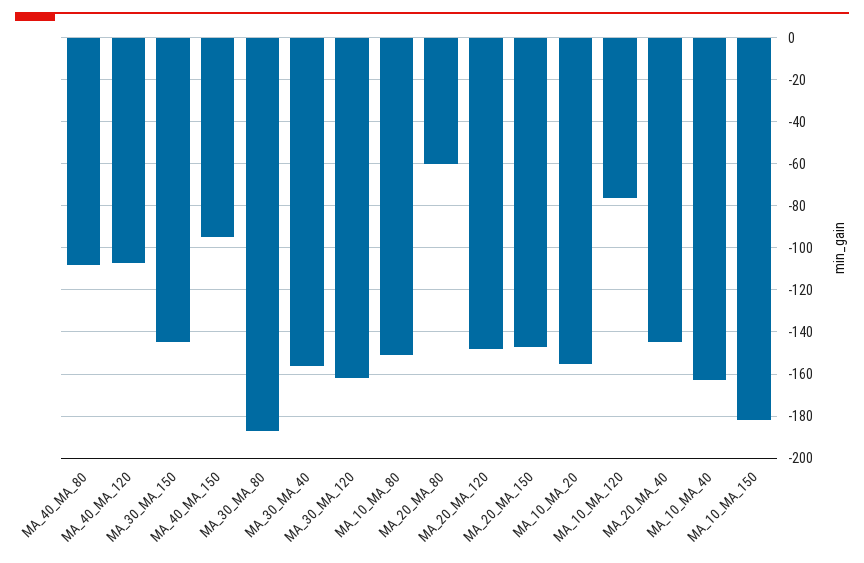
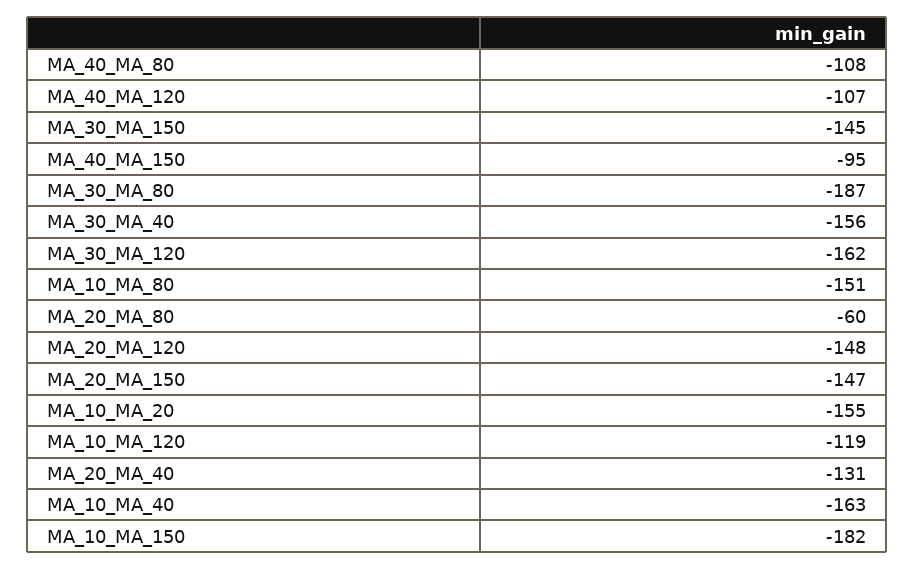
MA_10_MA_120: -75 -> -119
MA_20_MA_40: -145 -> -131

